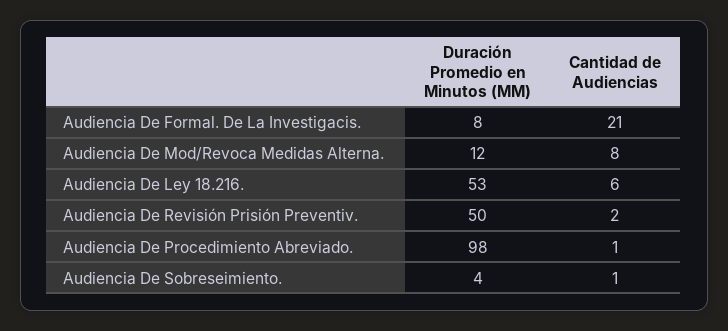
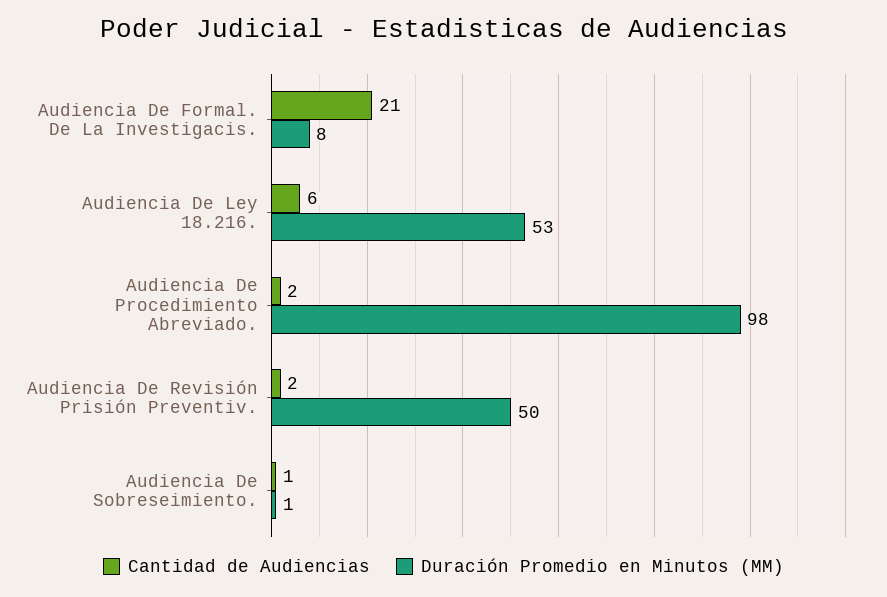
Duración Promedio en Minutos (MM), Audiencia De Mod/Revoca Medidas Alterna.: 12 -> none
Cantidad de Audiencias, Audiencia De Mod/Revoca Medidas Alterna.: 8 -> none
Cantidad de Audiencias, Audiencia De Procedimiento Abreviado.: 1 -> 2
Duración Promedio en Minutos (MM), Audiencia De Sobreseimiento.: 4 -> 1

